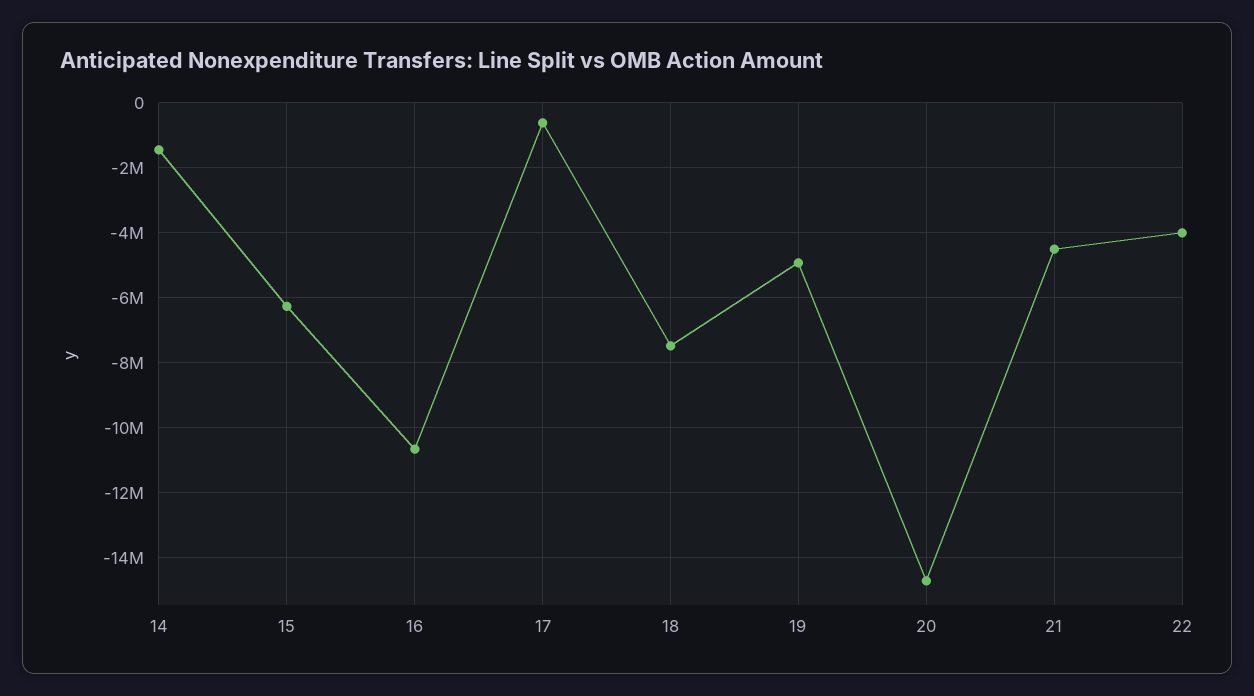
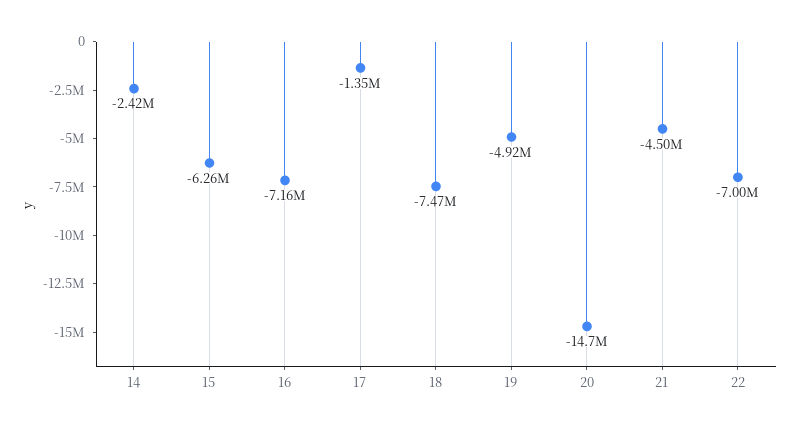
14: -1400000 -> -2420000
16: -10600000 -> -7160000
17: -600000 -> -1350000
22: -4000000 -> -7000000

